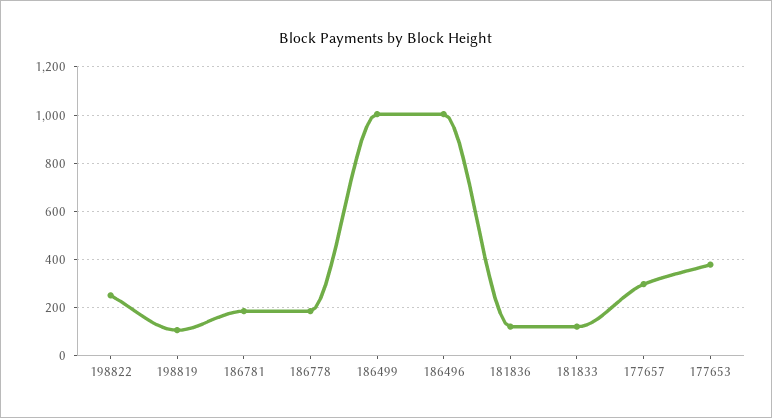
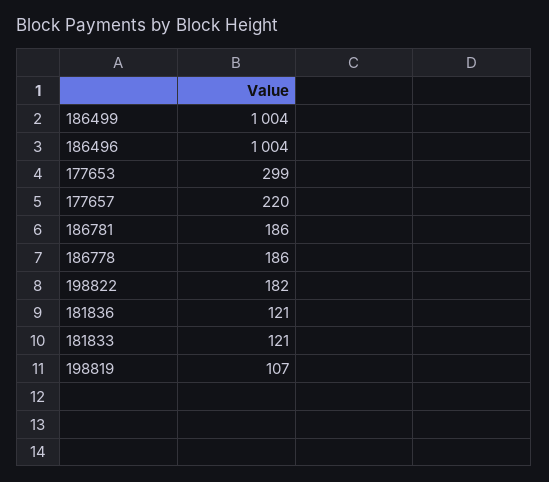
198822: 250 -> 182
177657: 300 -> 220
177653: 375 -> 299

